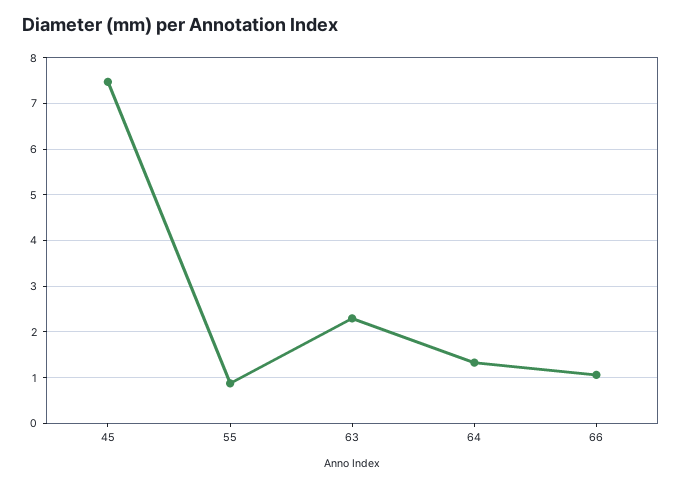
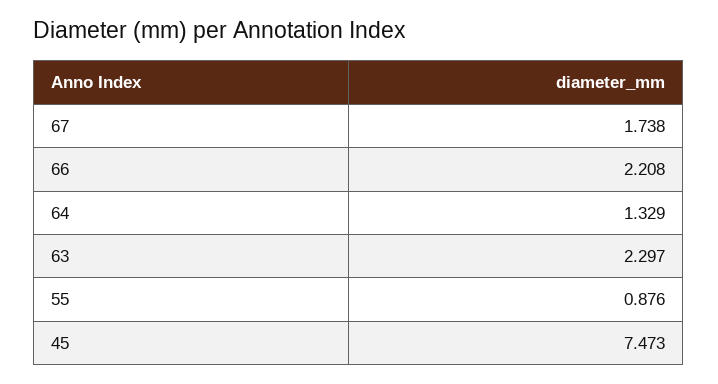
66: 1 -> 2.208
67: none -> 1.738

